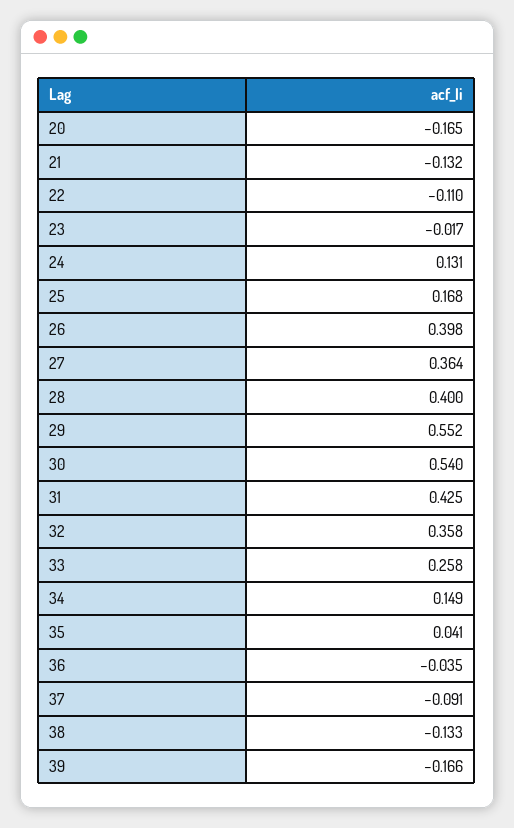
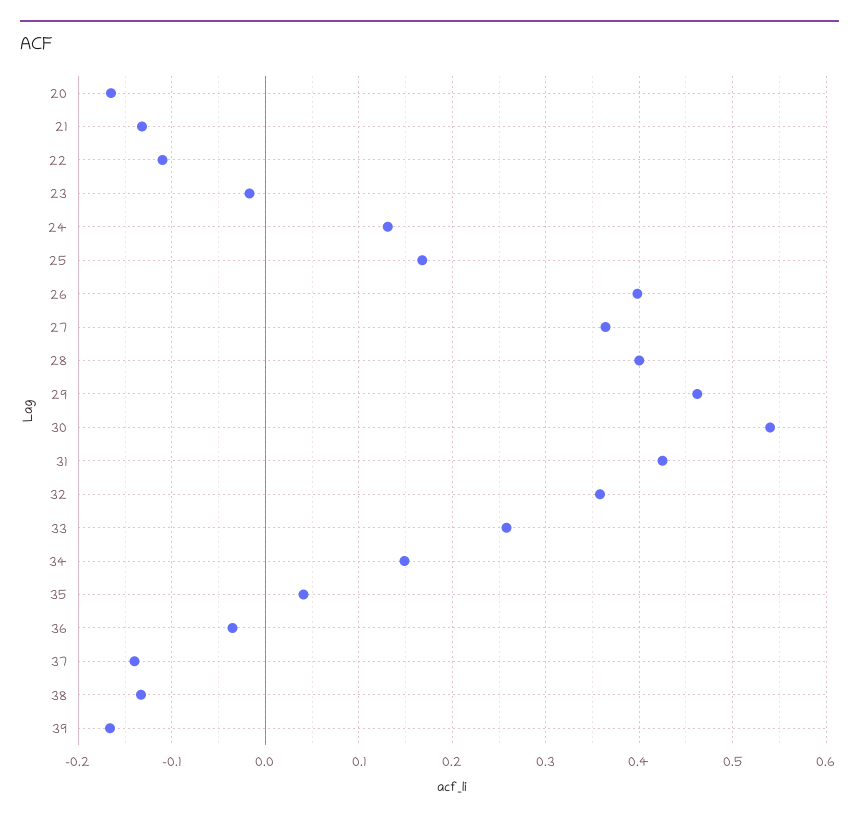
29: 0.552 -> 0.46
37: -0.091 -> -0.14

